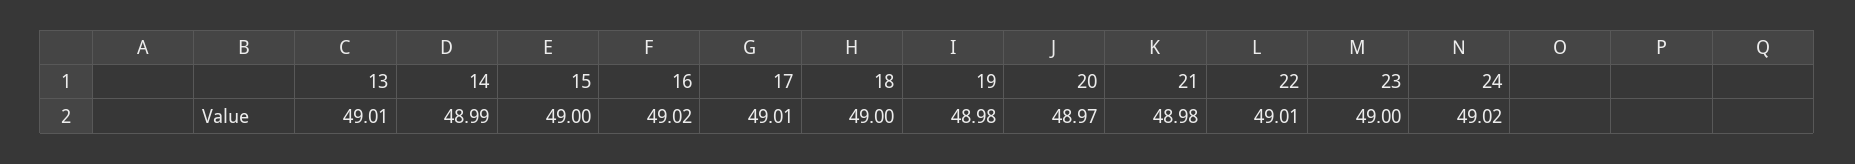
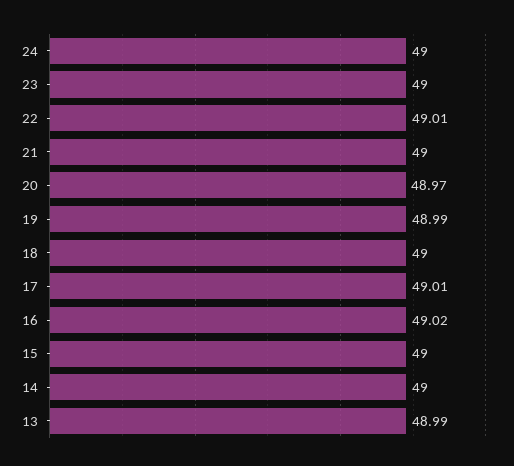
13: 49.01 -> 48.99
14: 48.99 -> 49
19: 48.98 -> 48.99
21: 48.98 -> 49
24: 49.02 -> 49

